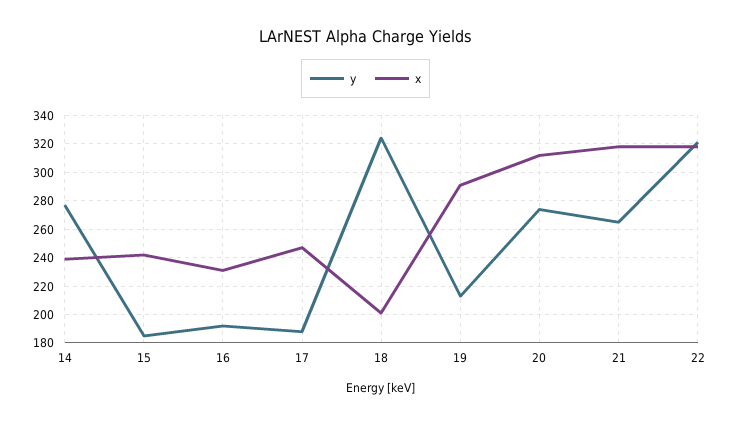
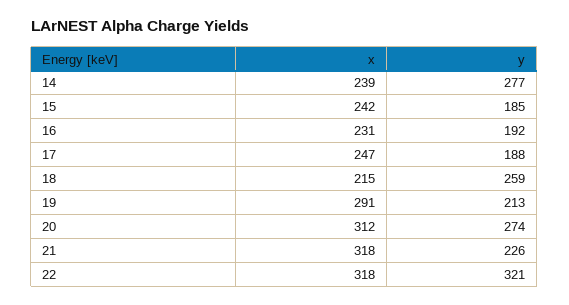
y, 18: 325 -> 259
x, 18: 200 -> 215
y, 21: 265 -> 226

